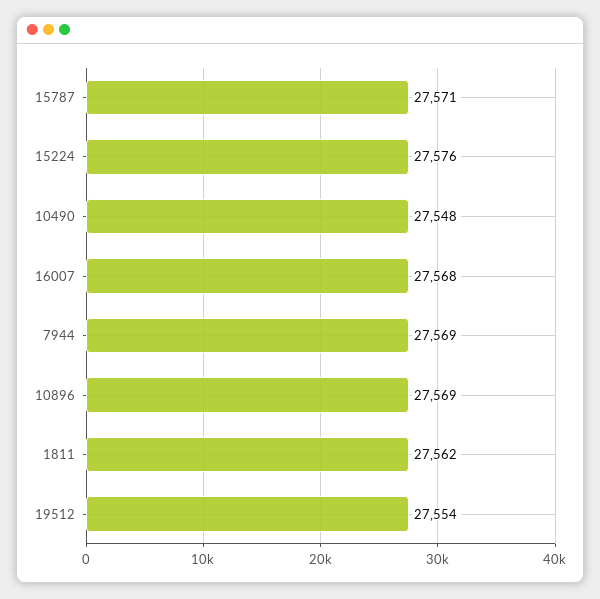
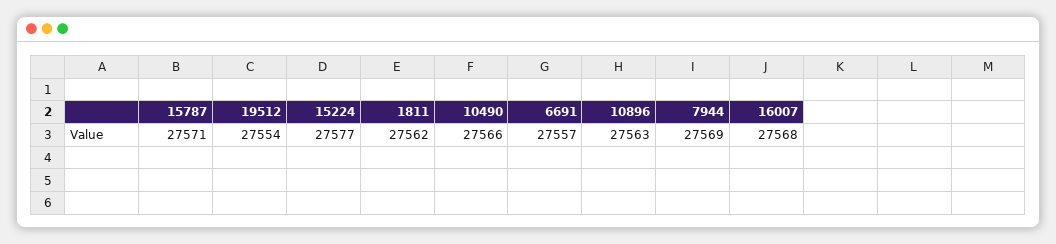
15224: 27576 -> 27577
10490: 27548 -> 27566
10896: 27569 -> 27563
6691: none -> 27557

